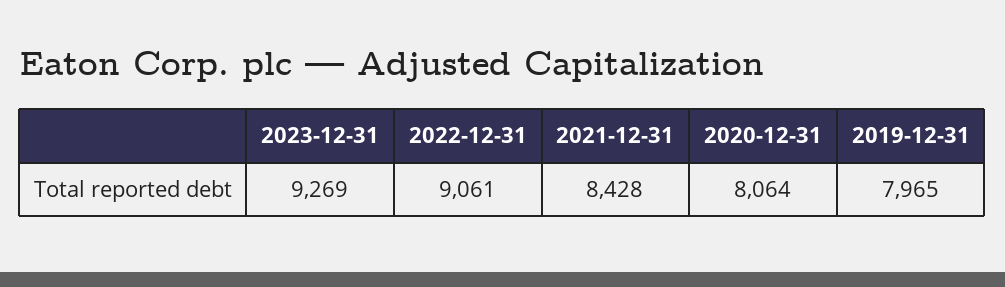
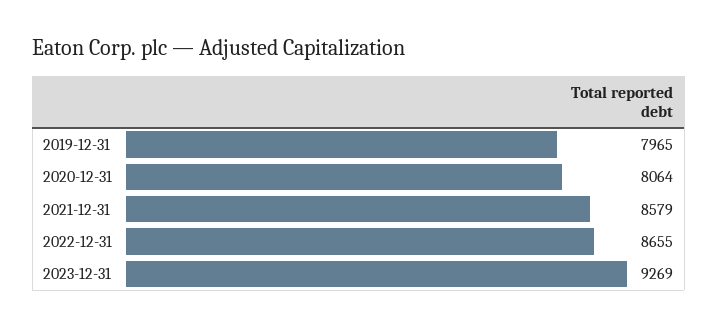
2022-12-31: 9061 -> 8655
2021-12-31: 8428 -> 8579

